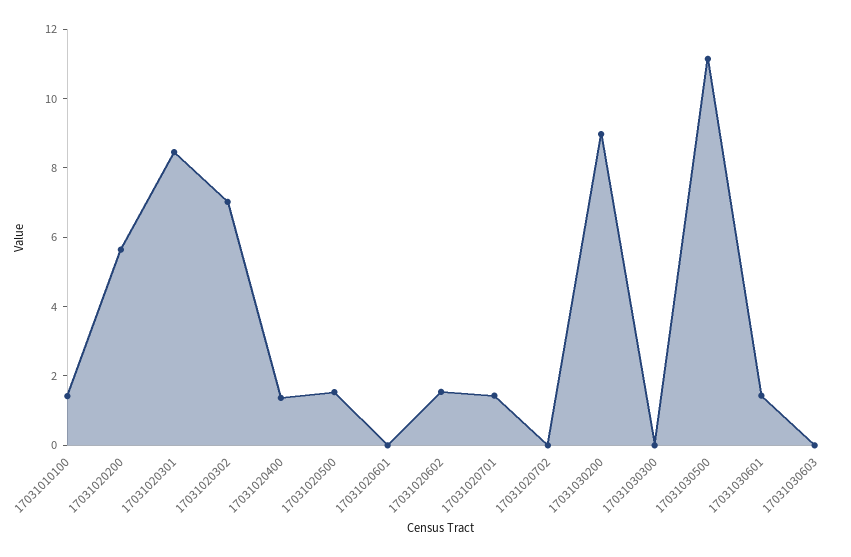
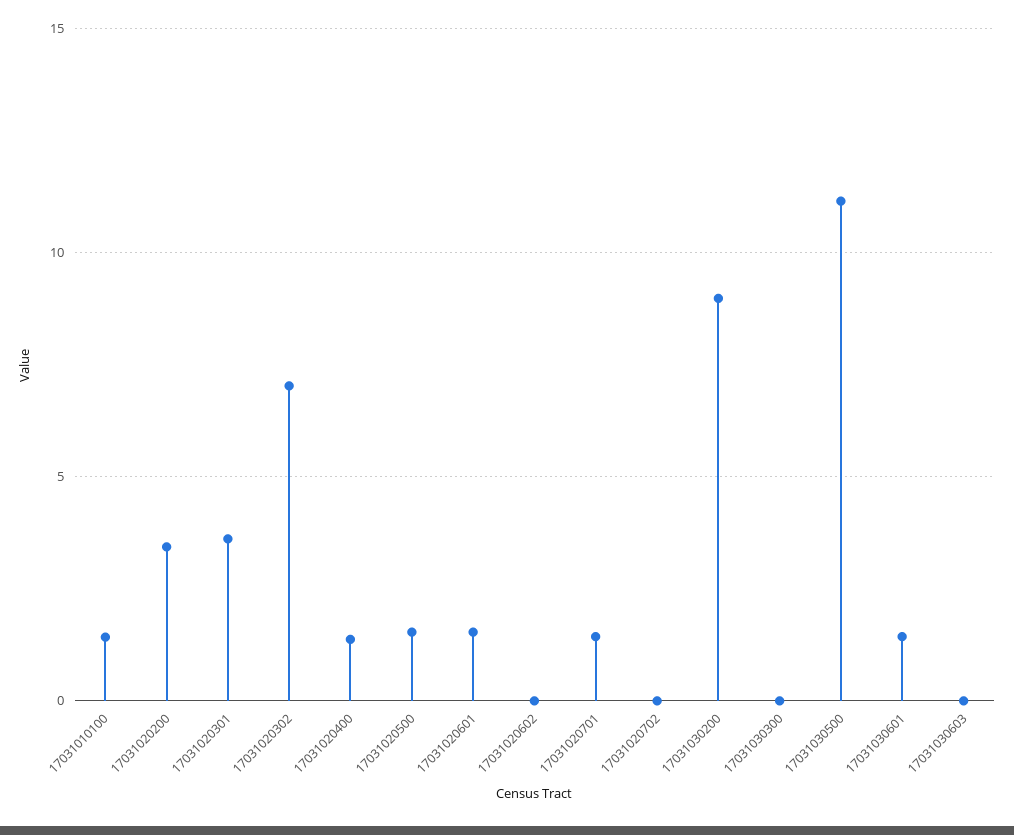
17031020200: 5.5 -> 3.5
17031020301: 8.5 -> 3.5
17031020601: 0 -> 1.5
17031020602: 1.5 -> 0

